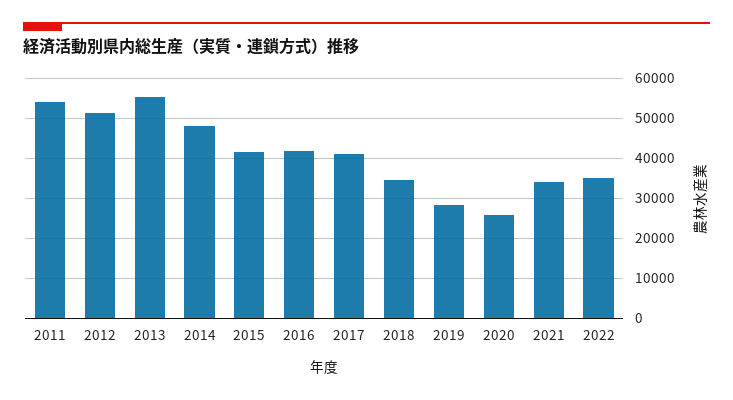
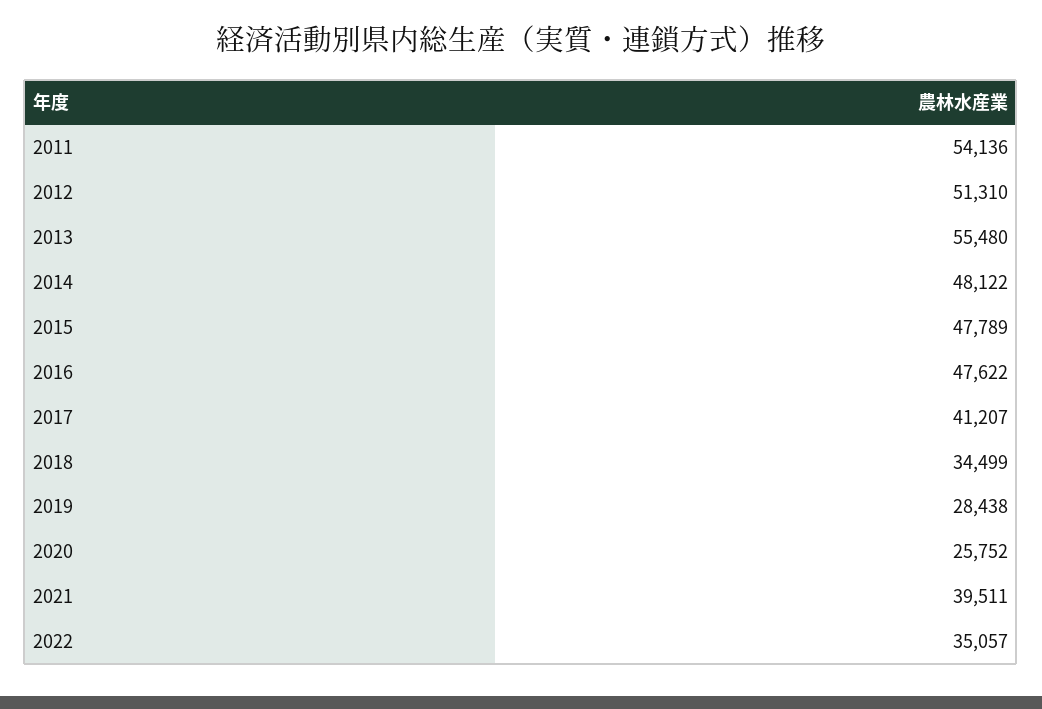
2015: 42000 -> 47789
2016: 42000 -> 47622
2021: 34000 -> 39511

